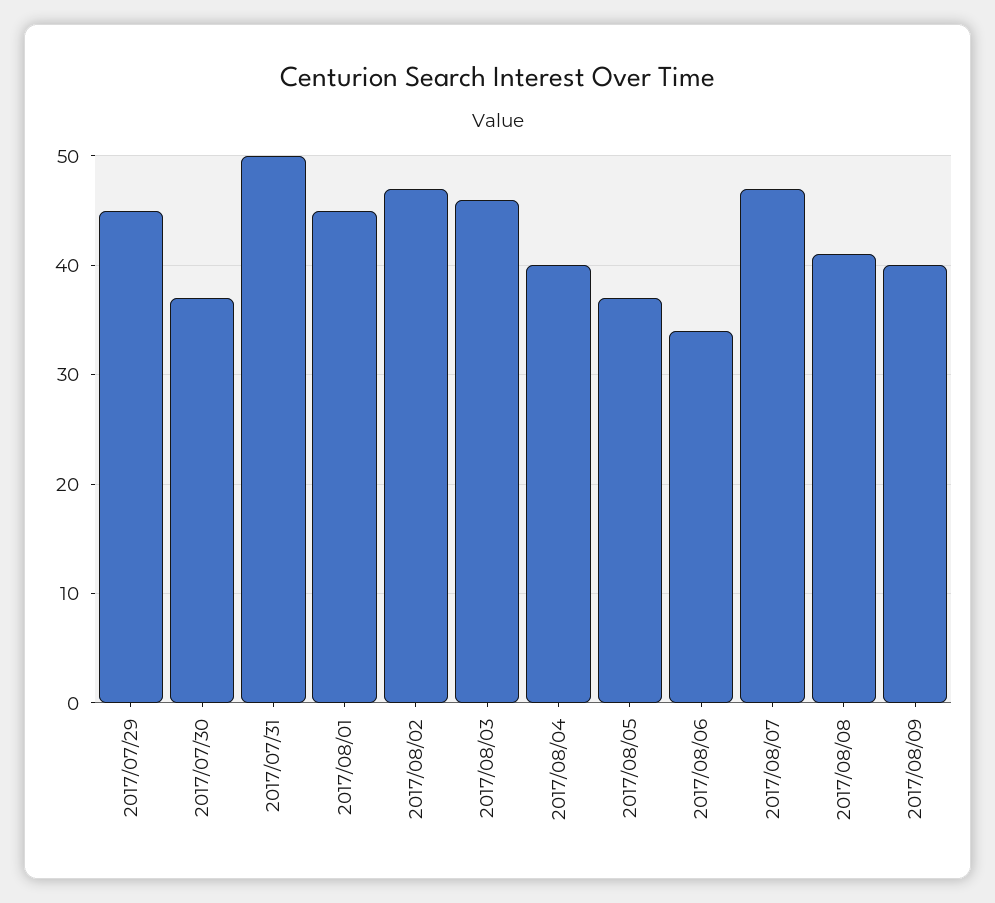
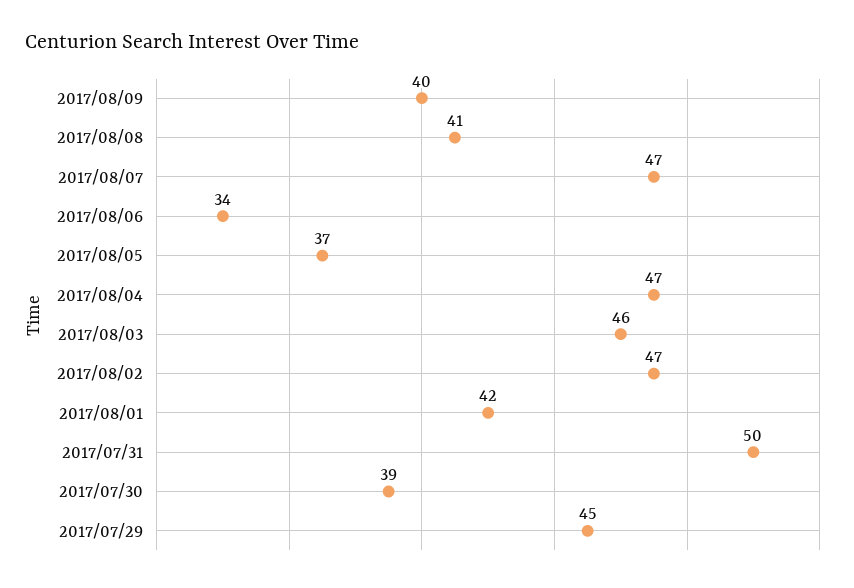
2017/07/30: 37 -> 39
2017/08/01: 45 -> 42
2017/08/04: 40 -> 47

